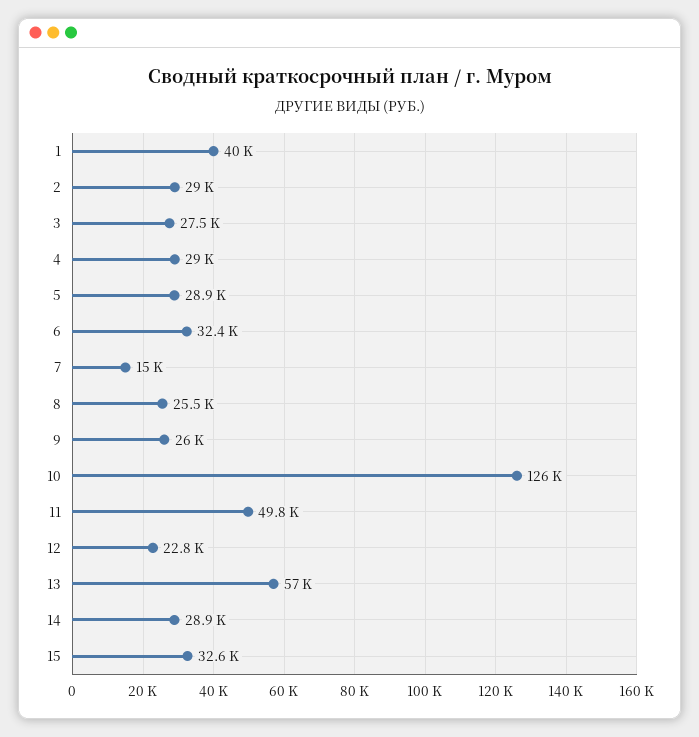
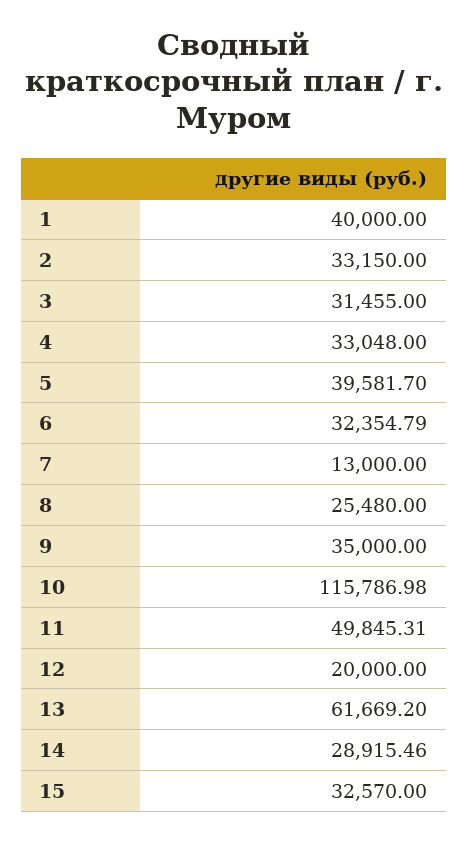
2: 29000 -> 33150
3: 27500 -> 31455
4: 29000 -> 33048
5: 28900 -> 39581.7
7: 15000 -> 13000
9: 26000 -> 35000
10: 126000 -> 115786.98
12: 22800 -> 20000
13: 57000 -> 61669.2

